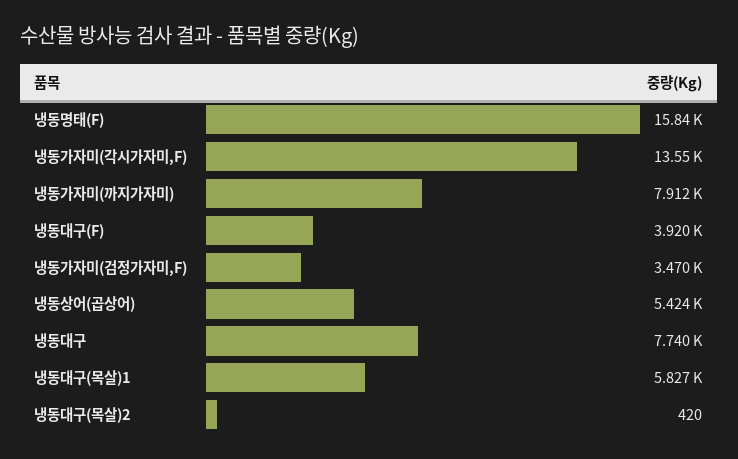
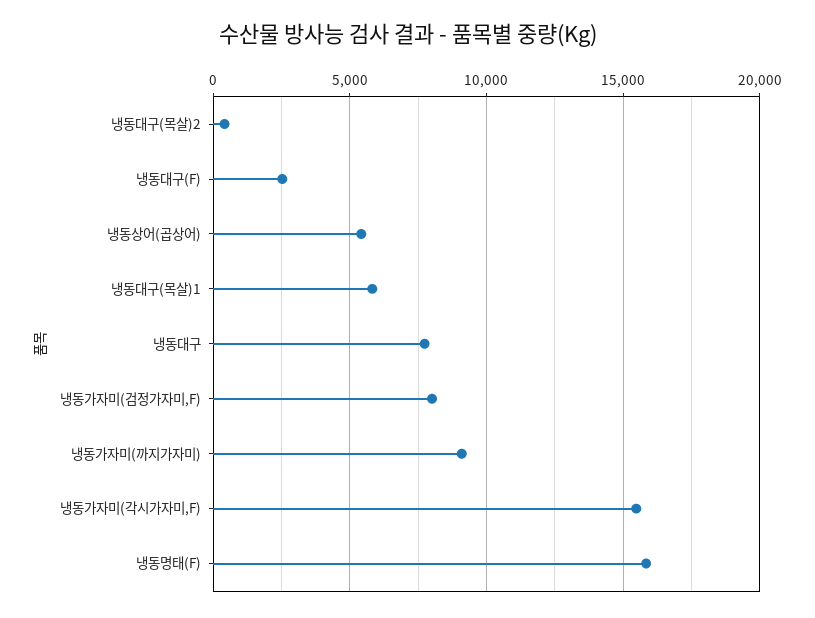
냉동가자미(각시가자미,F): 13550 -> 15500
냉동가자미(까지가자미): 7912 -> 9000
냉동대구(F): 3920 -> 2500
냉동가자미(검정가자미,F): 3470 -> 8000

